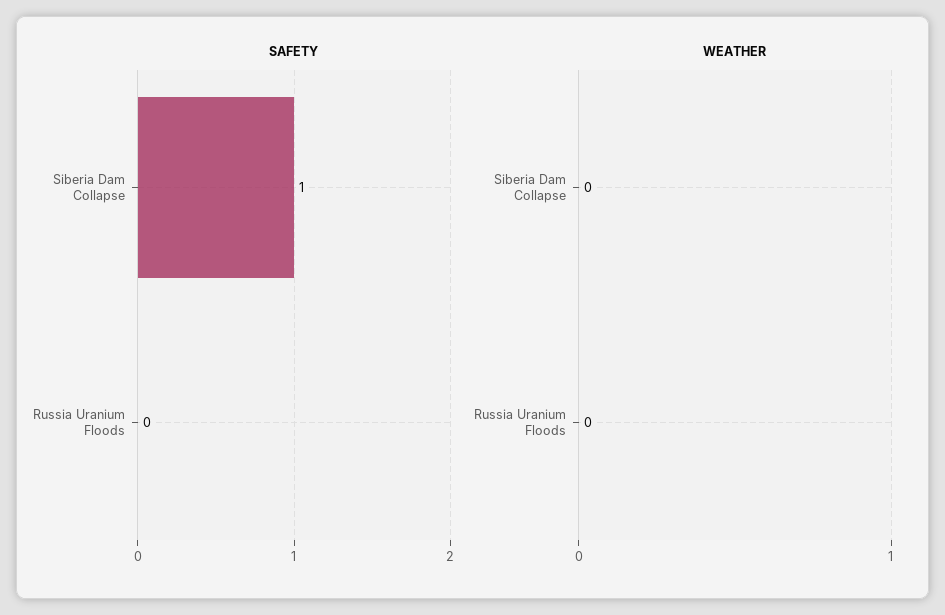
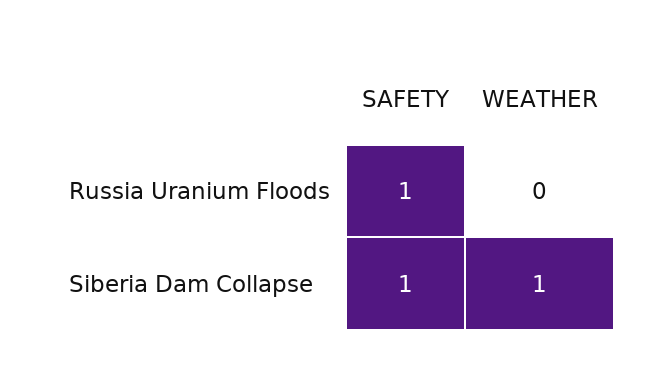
SAFETY, Russia Uranium Floods: 0 -> 1
WEATHER, Siberia Dam Collapse: 0 -> 1

